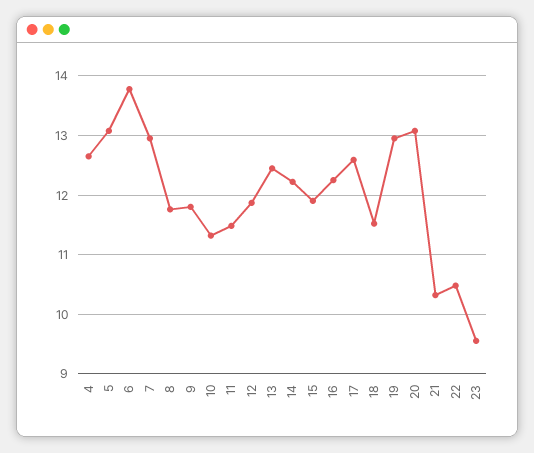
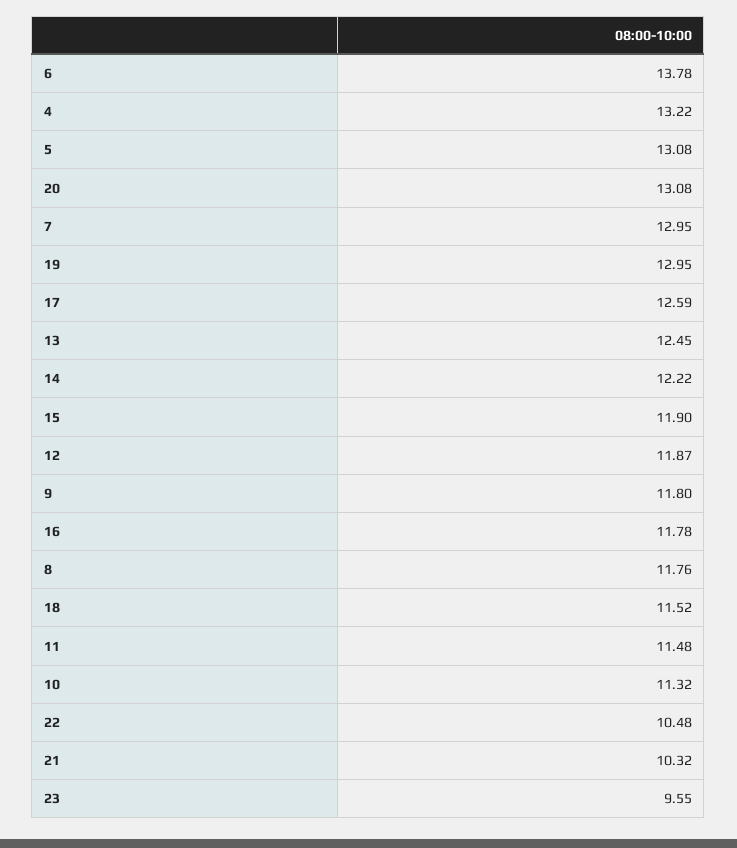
4: 12.6 -> 13.22
16: 12.2 -> 11.78

